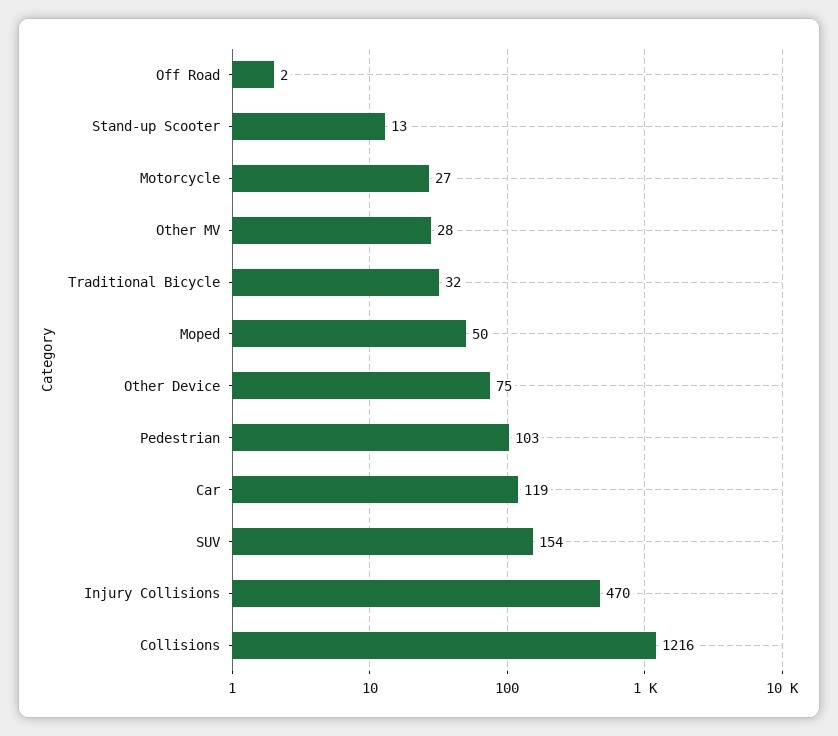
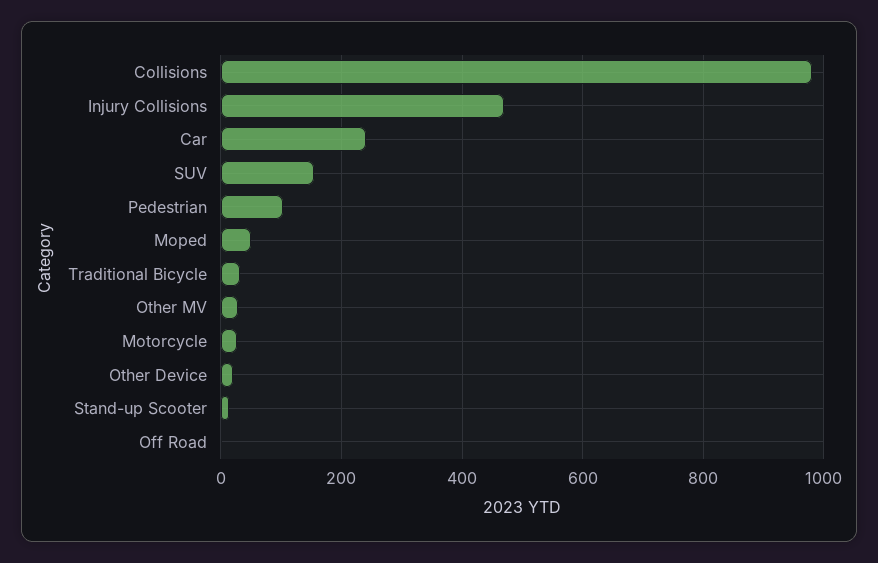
Other Device: 75 -> 20
Car: 119 -> 240
Collisions: 1216 -> 980

